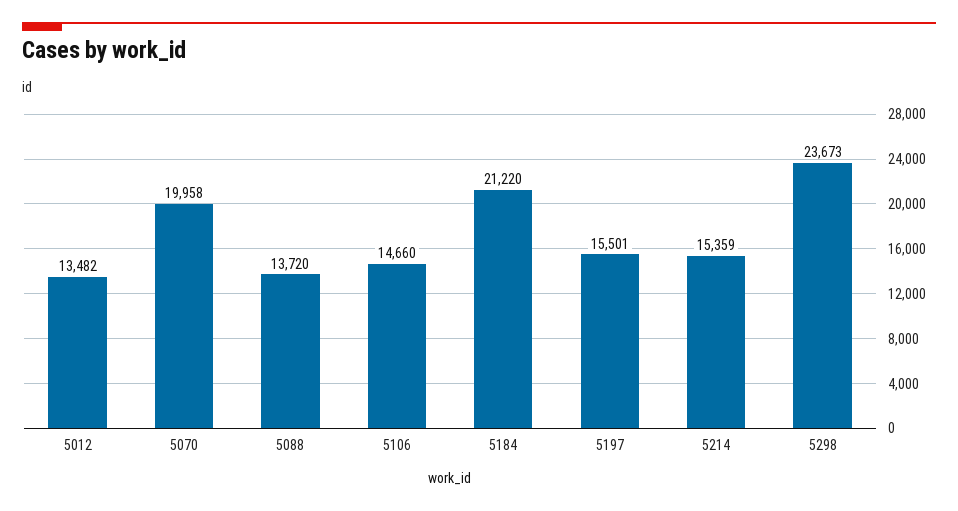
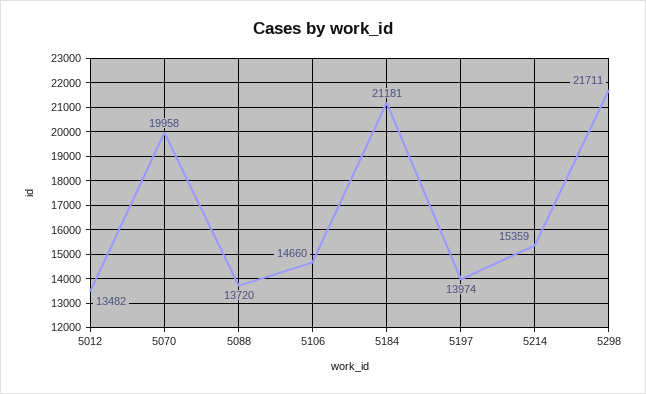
5184: 21220 -> 21181
5197: 15501 -> 13974
5298: 23673 -> 21711

